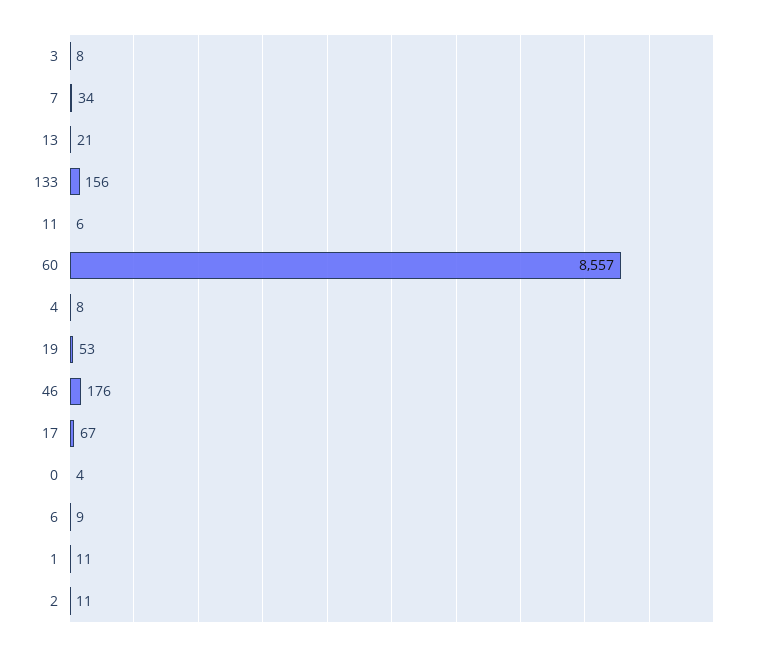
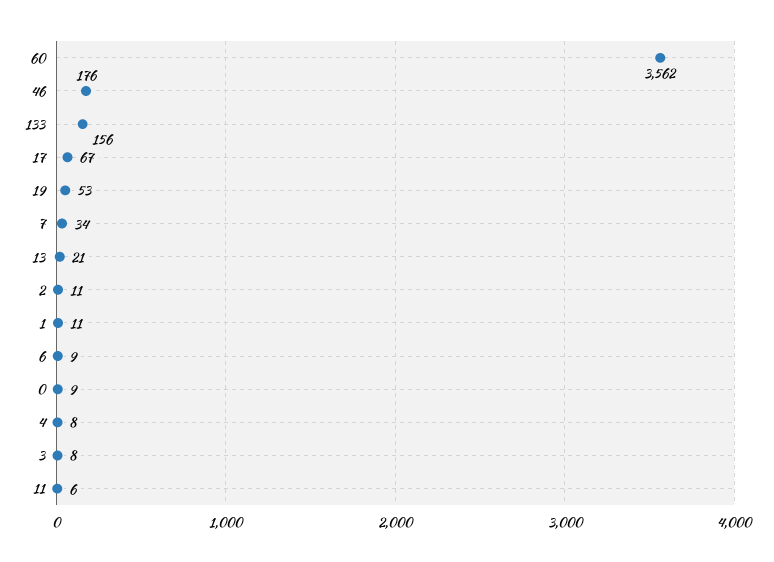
60: 8557 -> 3562
0: 4 -> 9

